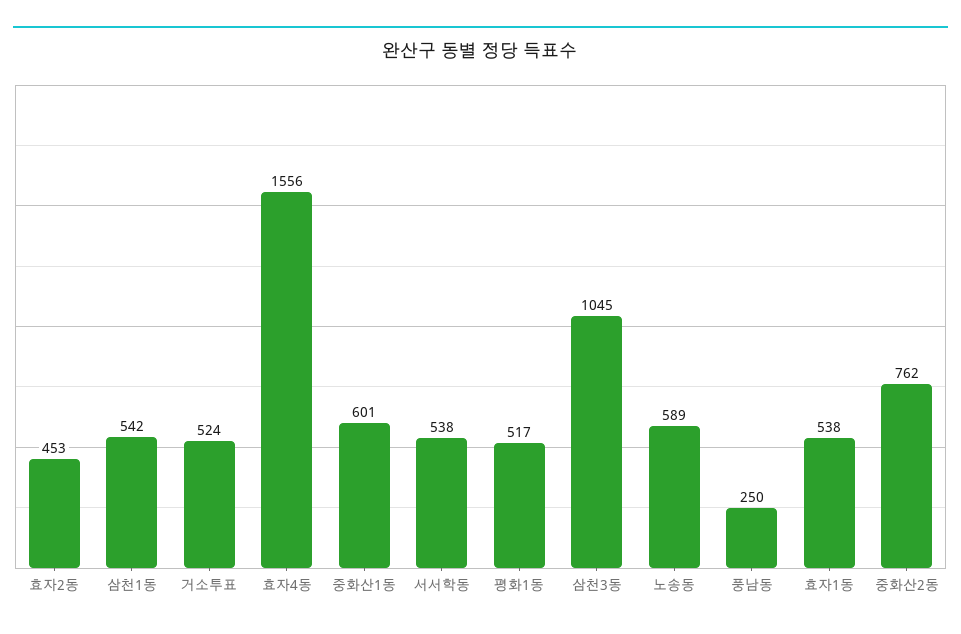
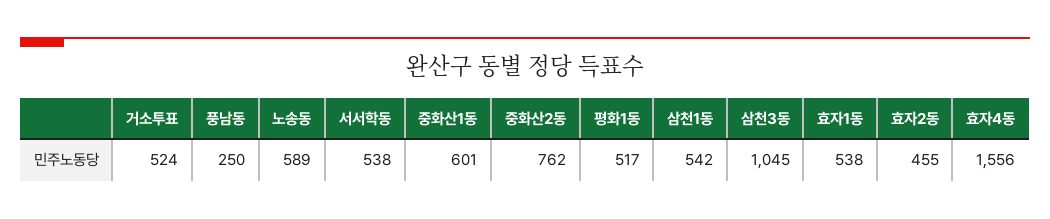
효자2동: 453 -> 455

